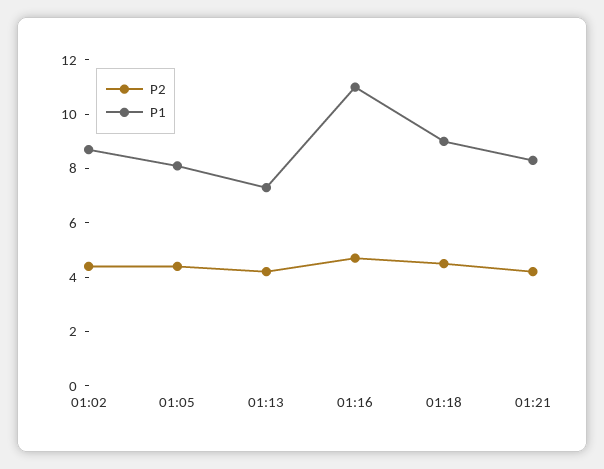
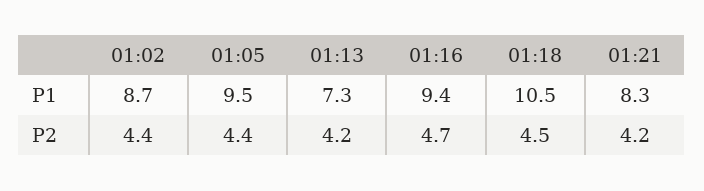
P1, 01:05: 8 -> 9.5
P1, 01:16: 11 -> 9.4
P1, 01:18: 9 -> 10.5

